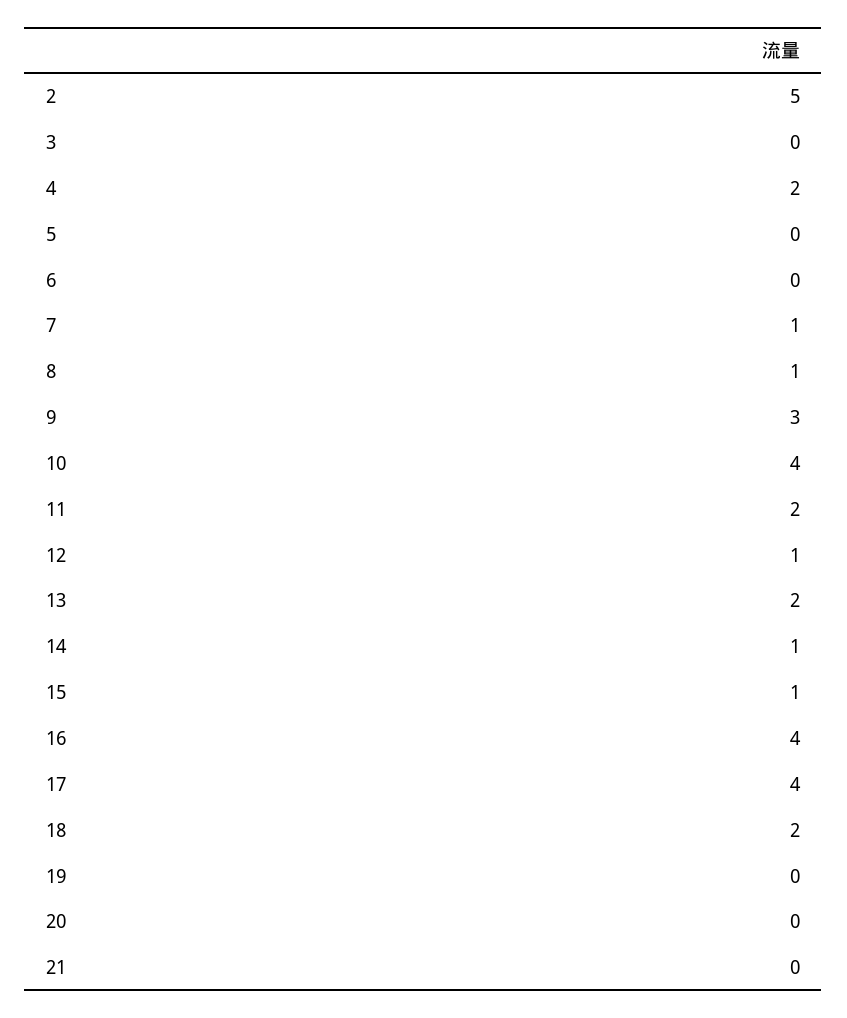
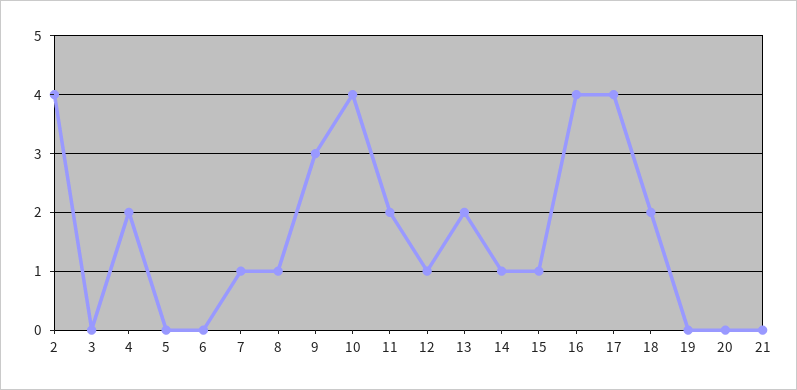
2: 5 -> 4

